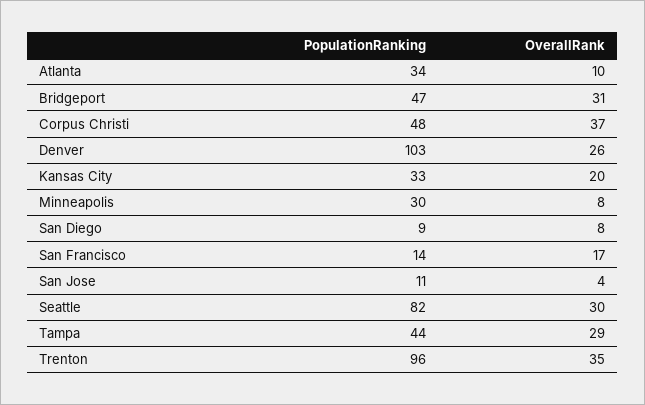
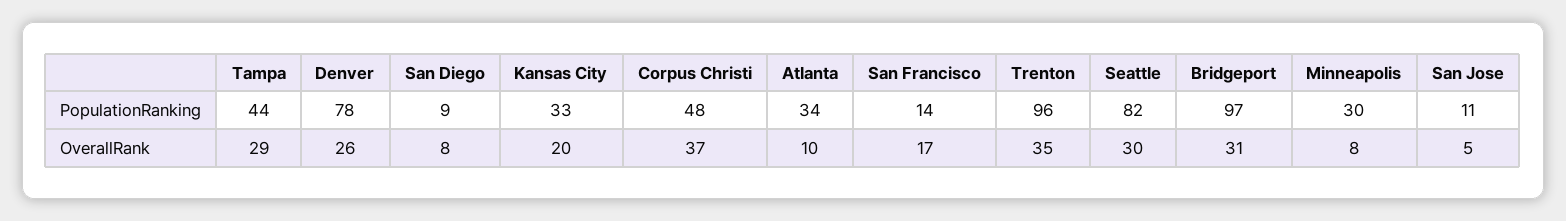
PopulationRanking, Bridgeport: 47 -> 97
PopulationRanking, Denver: 103 -> 78
OverallRank, San Jose: 4 -> 5

